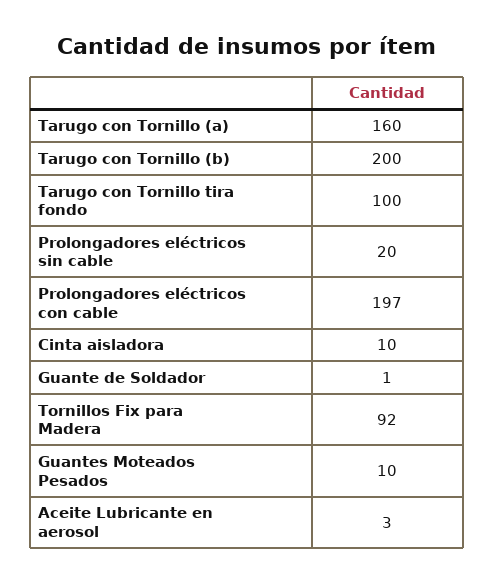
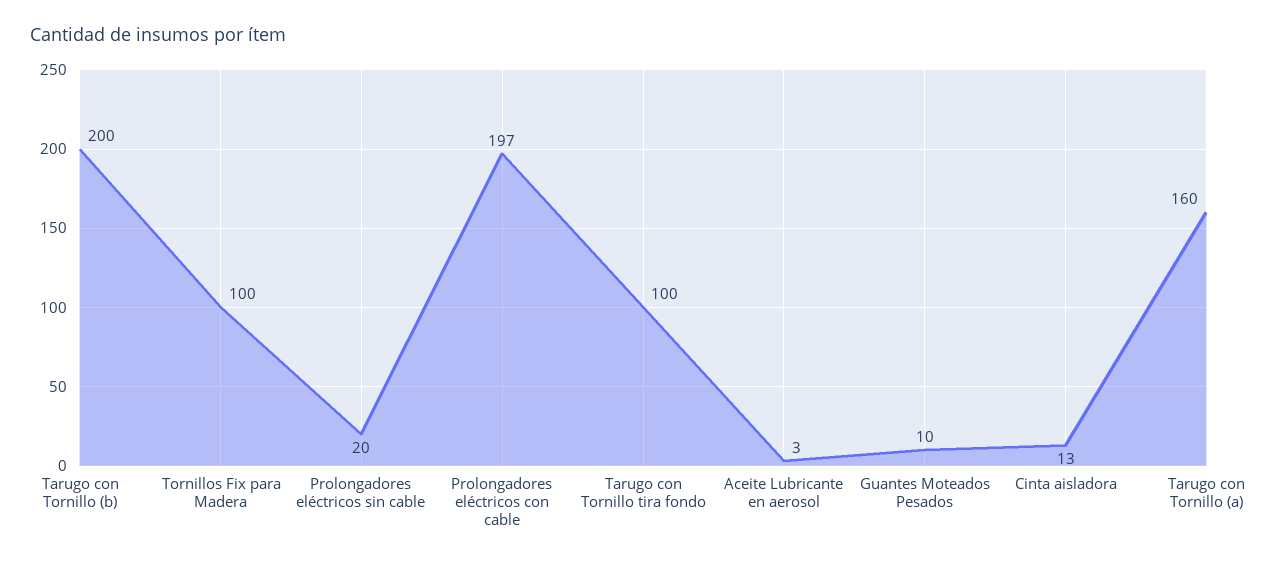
Cinta aisladora: 10 -> 13
Guante de Soldador: 1 -> none
Tornillos Fix para Madera: 92 -> 100

